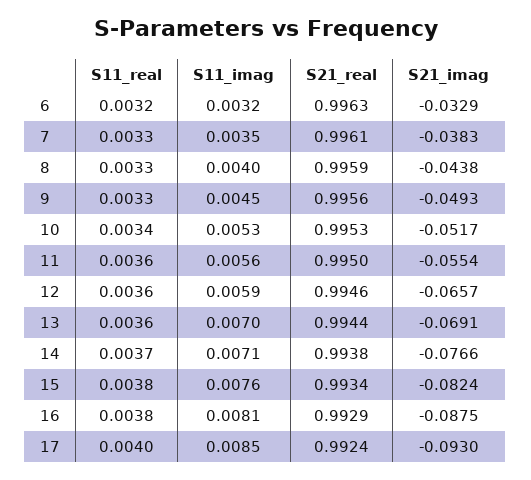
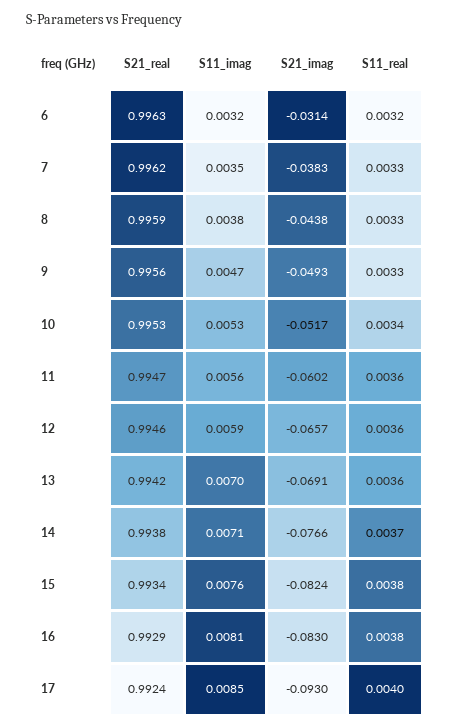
S21_imag, 6: -0.0329 -> -0.0314
S21_real, 7: 0.9961 -> 0.9962
S11_imag, 8: 0.004 -> 0.0038
S11_imag, 9: 0.0045 -> 0.0047
S21_real, 11: 0.995 -> 0.9947
S21_imag, 11: -0.0554 -> -0.0602
S21_real, 13: 0.9944 -> 0.9942
S21_imag, 16: -0.0875 -> -0.083

